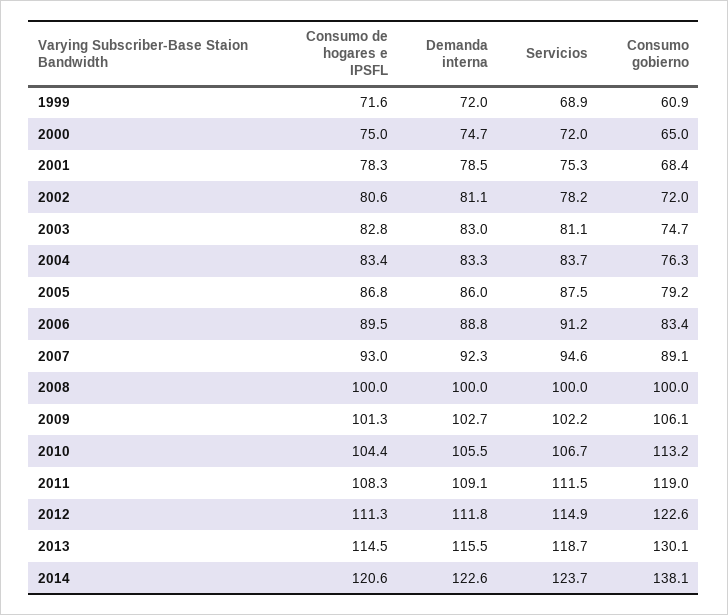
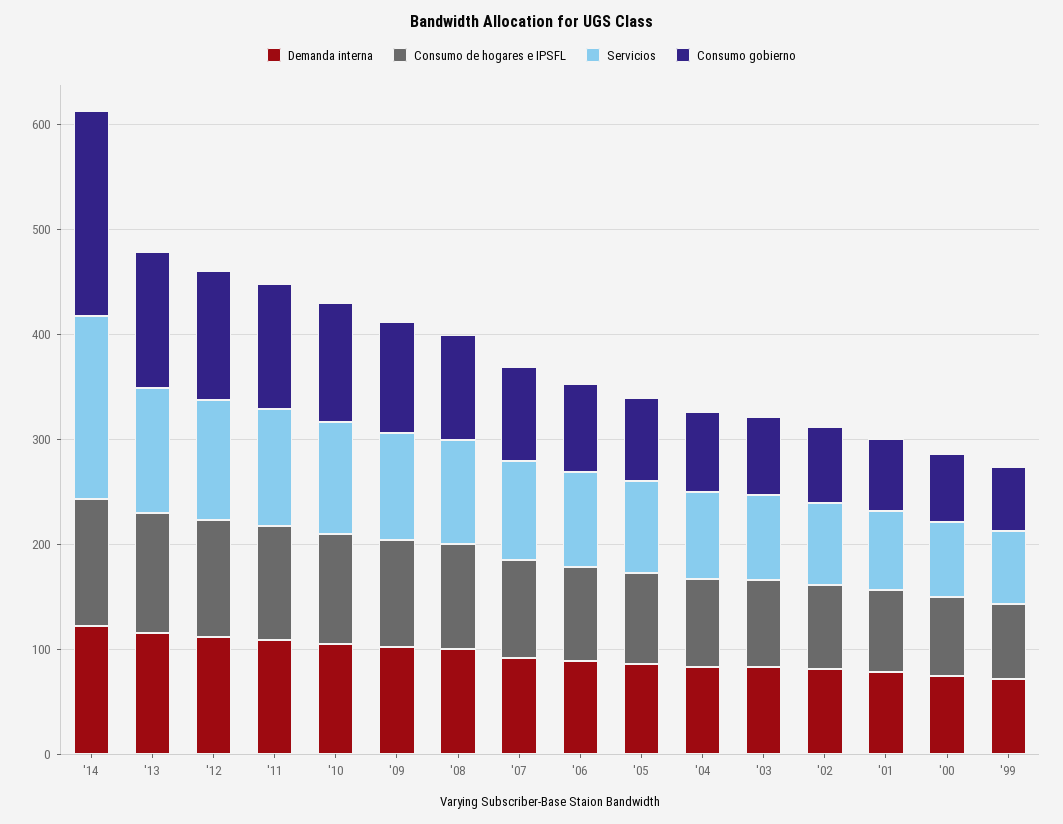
Servicios, 2014: 123.7 -> 180
Consumo gobierno, 2014: 138.1 -> 200

